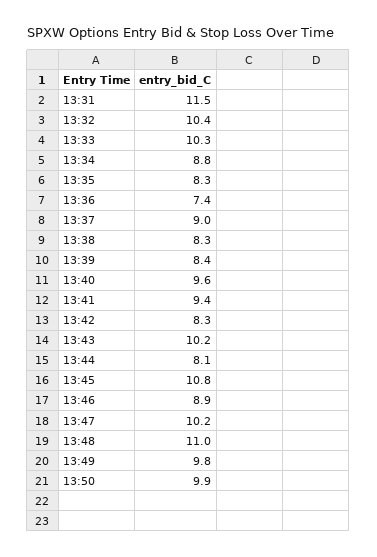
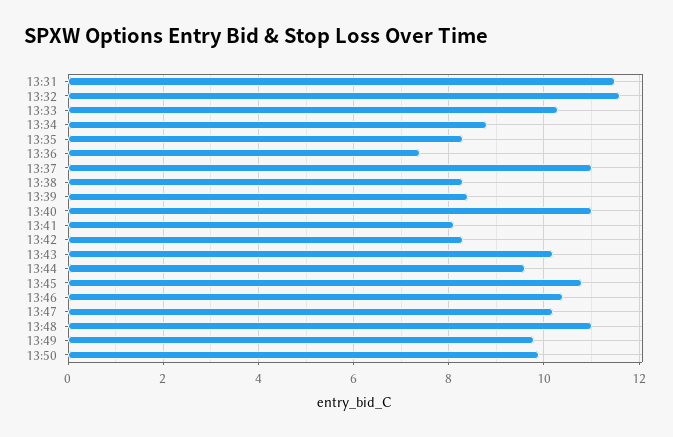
13:32: 10.4 -> 11.5
13:37: 9 -> 11
13:40: 9.6 -> 11
13:41: 9.4 -> 8
13:44: 8.1 -> 9.5
13:46: 8.9 -> 10.5

